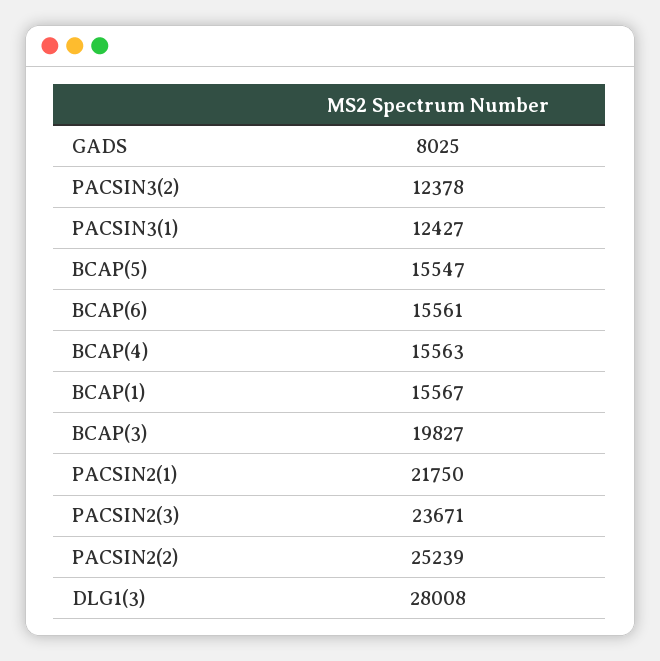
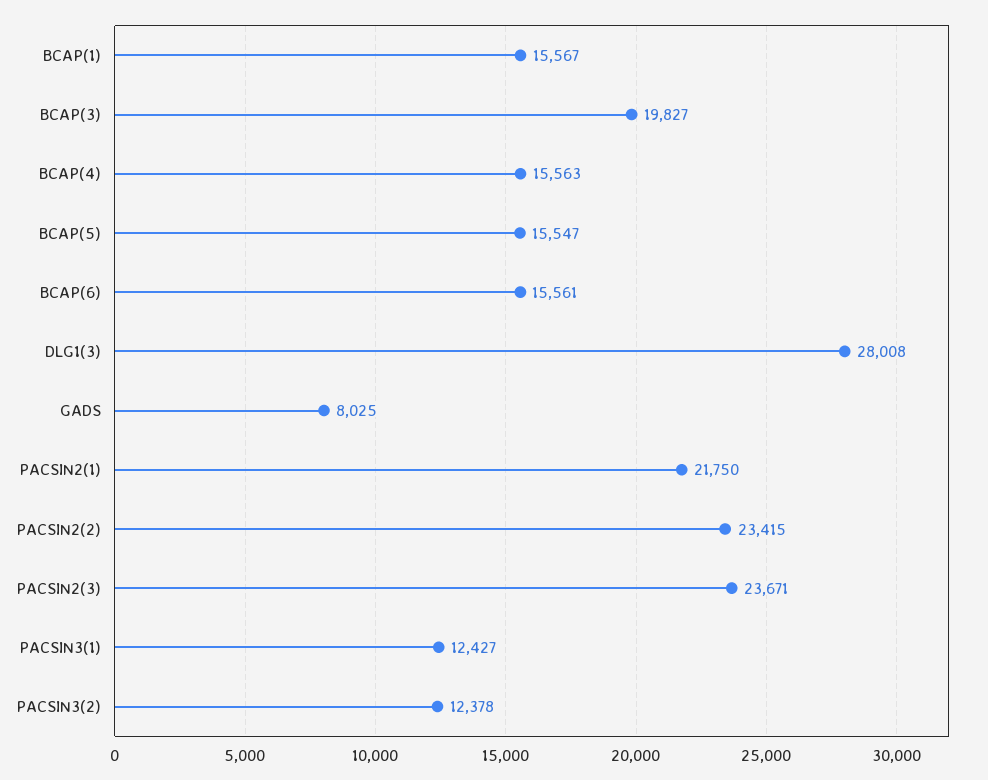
PACSIN2(2): 25239 -> 23415

